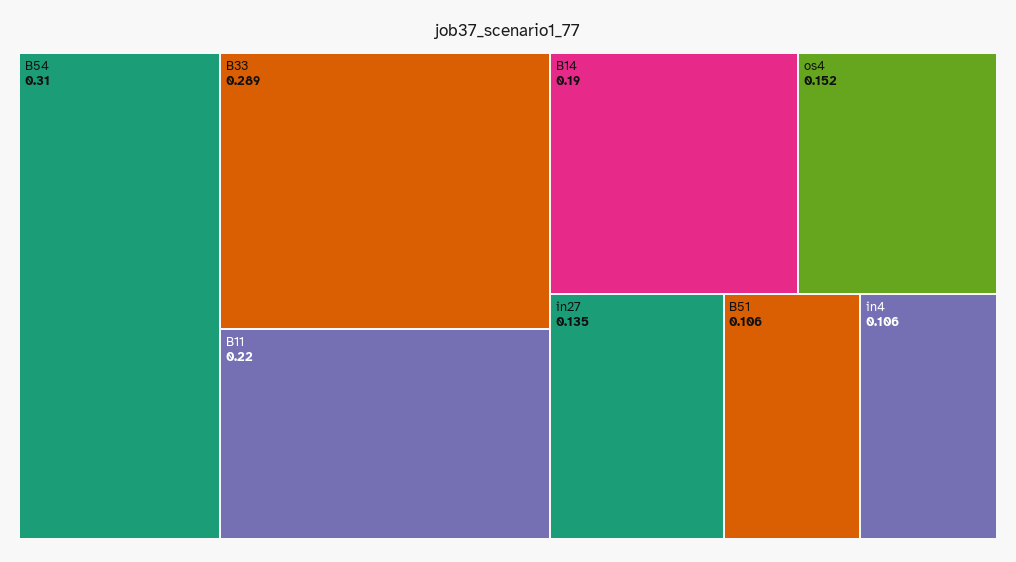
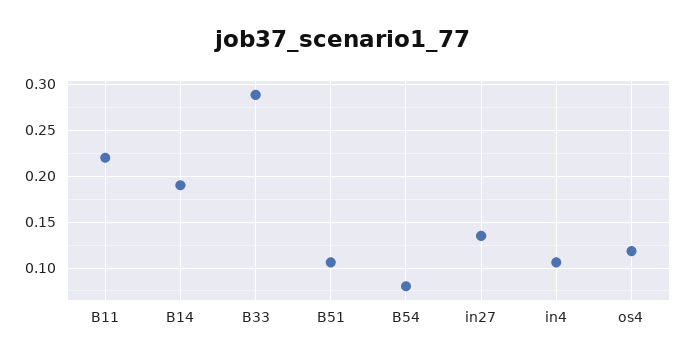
B54: 0.31 -> 0.08
os4: 0.152 -> 0.12

